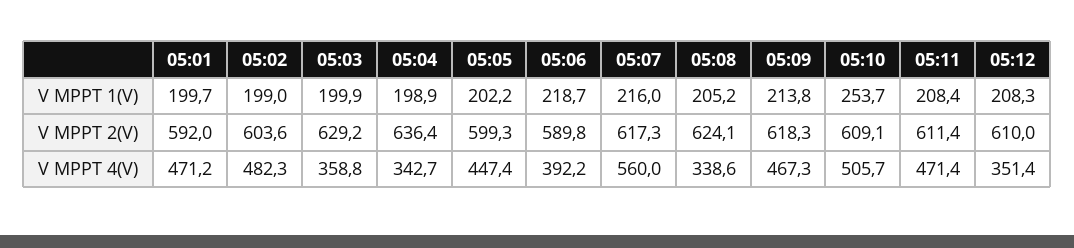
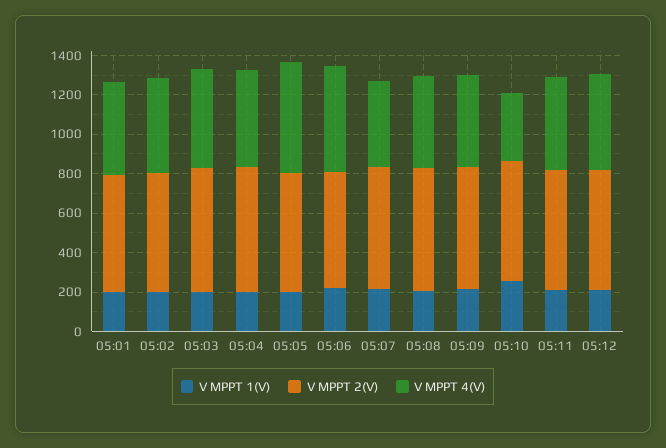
V MPPT 4(V), 05:03: 358.8 -> 500
V MPPT 4(V), 05:04: 342.7 -> 500
V MPPT 4(V), 05:05: 447.4 -> 550
V MPPT 4(V), 05:06: 392.2 -> 550
V MPPT 4(V), 05:07: 560 -> 450
V MPPT 4(V), 05:08: 338.6 -> 450
V MPPT 4(V), 05:10: 505.7 -> 350
V MPPT 4(V), 05:12: 351.4 -> 500

